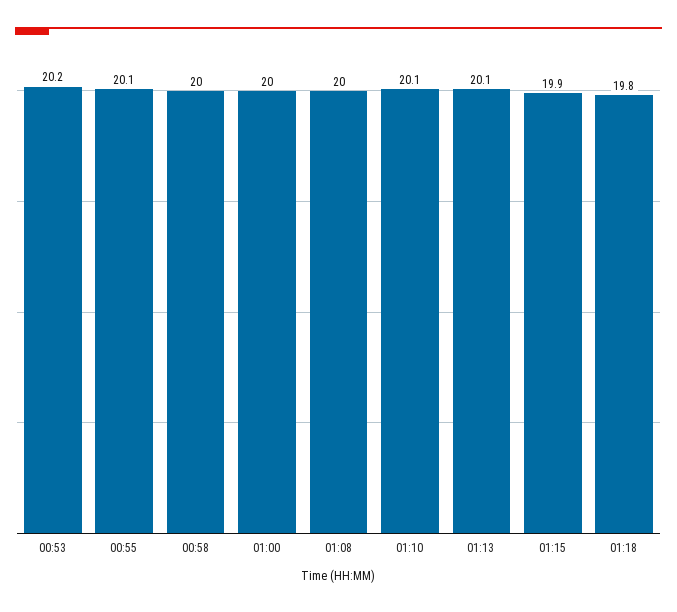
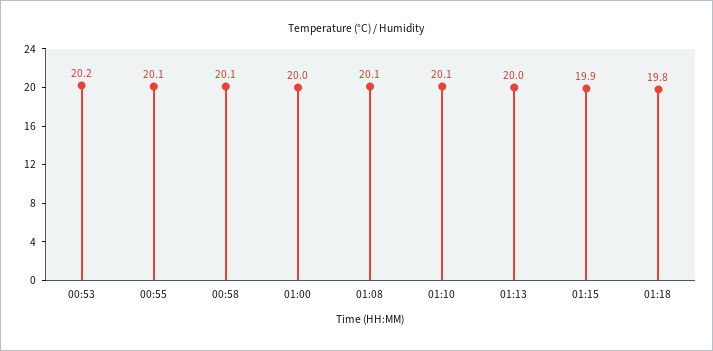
00:58: 20 -> 20.1
01:08: 20 -> 20.1
01:13: 20.1 -> 20

